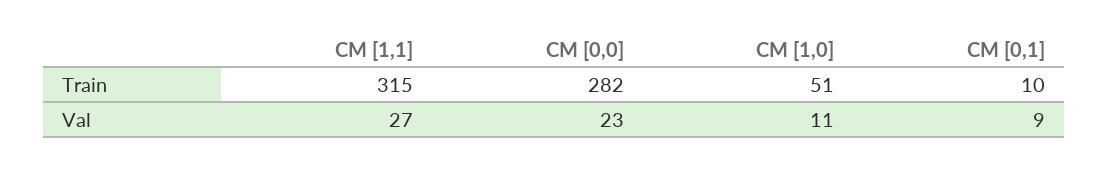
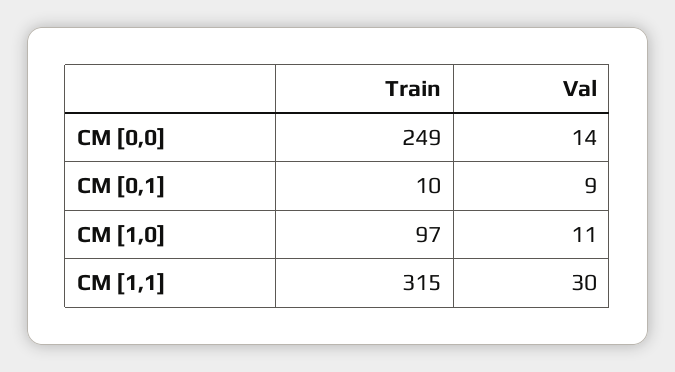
CM [0,0], Train: 282 -> 249
CM [1,0], Train: 51 -> 97
CM [1,1], Val: 27 -> 30
CM [0,0], Val: 23 -> 14

